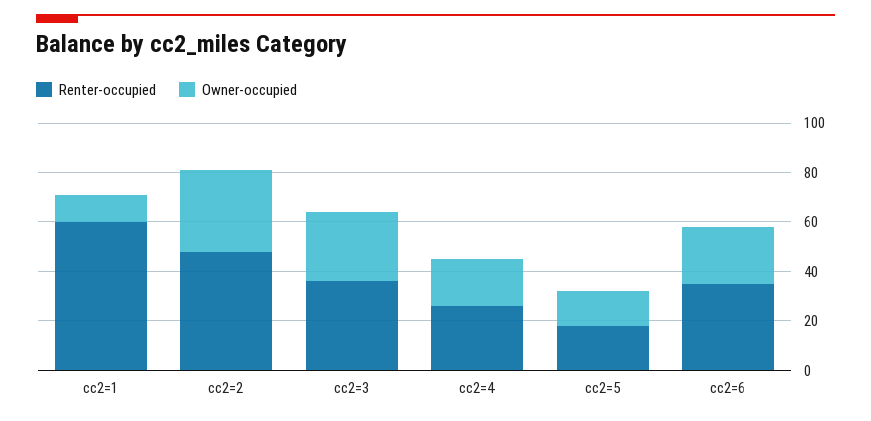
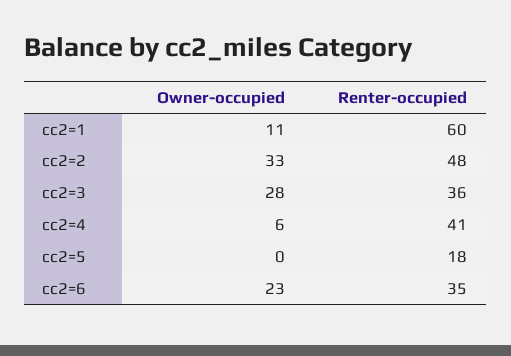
Renter-occupied, cc2=4: 25 -> 41
Owner-occupied, cc2=4: 20 -> 6
Owner-occupied, cc2=5: 15 -> 0

